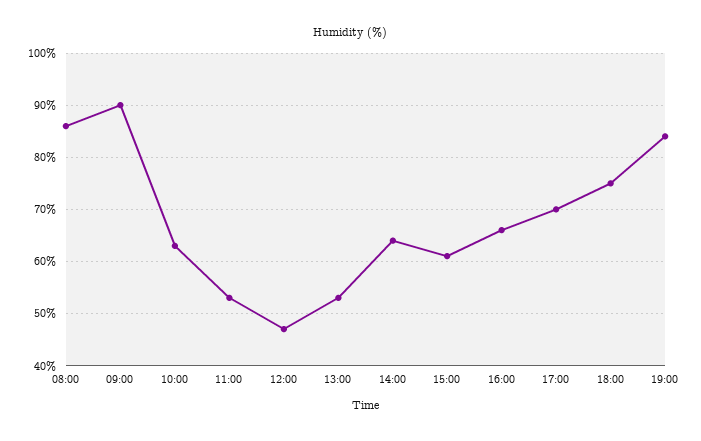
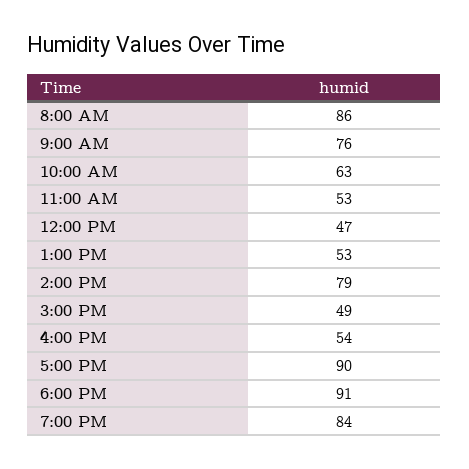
09:00: 90 -> 76
14:00: 65 -> 79
15:00: 60 -> 49
16:00: 65 -> 54
17:00: 70 -> 90
18:00: 75 -> 91

